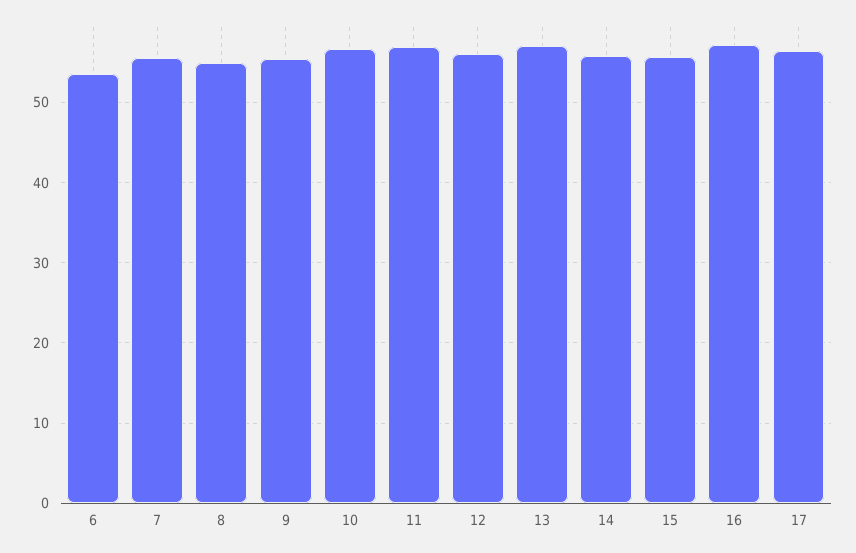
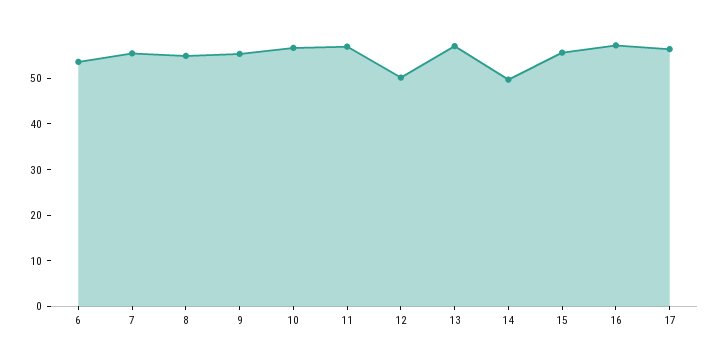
12: 56 -> 50
14: 56 -> 50

